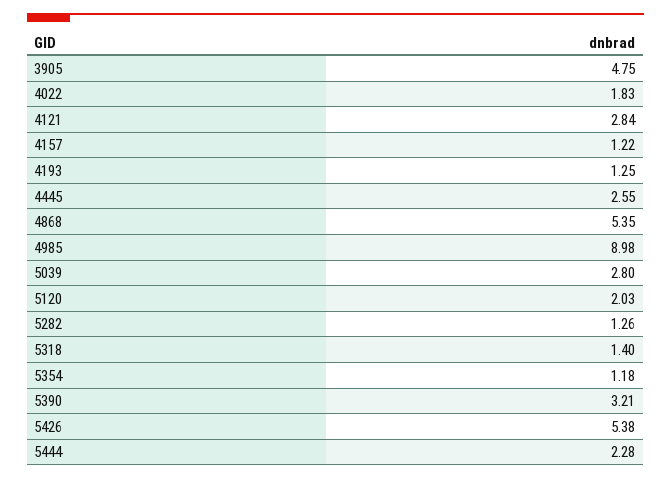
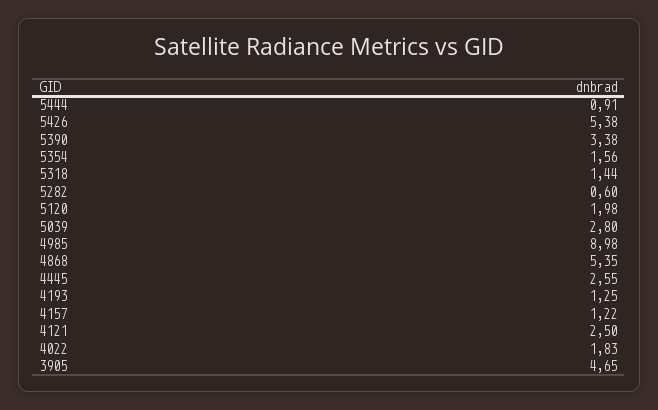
3905: 4.75 -> 4.65
4121: 2.84 -> 2.5
5120: 2.03 -> 1.98
5282: 1.26 -> 0.6
5318: 1.4 -> 1.44
5354: 1.18 -> 1.56
5390: 3.21 -> 3.38
5444: 2.28 -> 0.91

